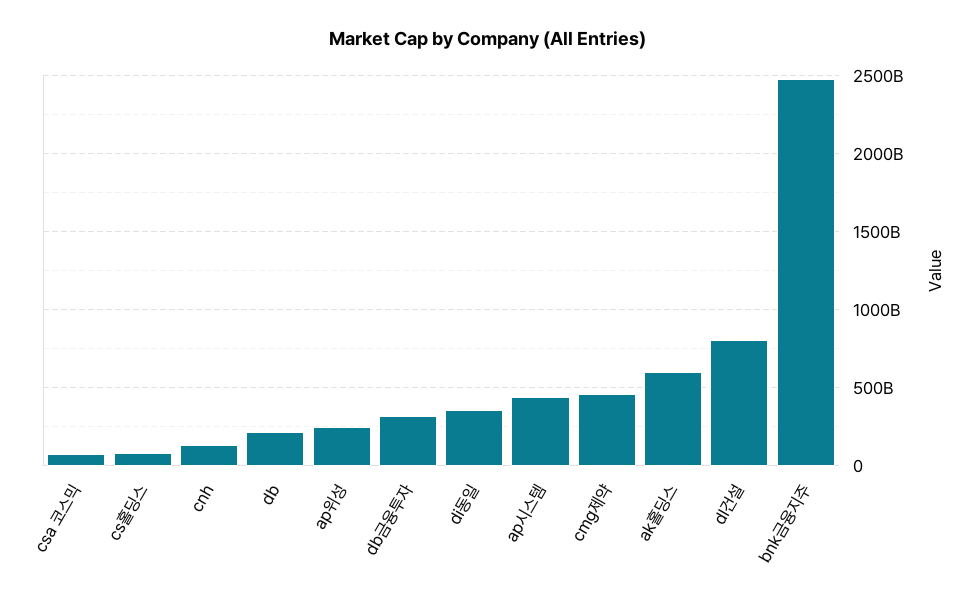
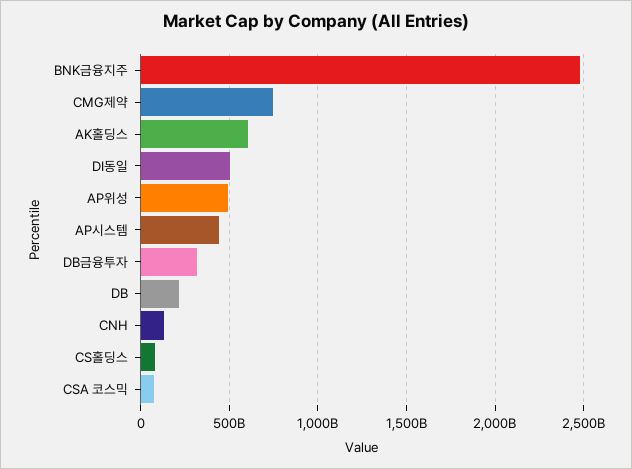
ap위성: 250000000000 -> 500000000000
di동일: 350000000000 -> 500000000000
cmg제약: 450000000000 -> 750000000000
dl건설: 800000000000 -> none

